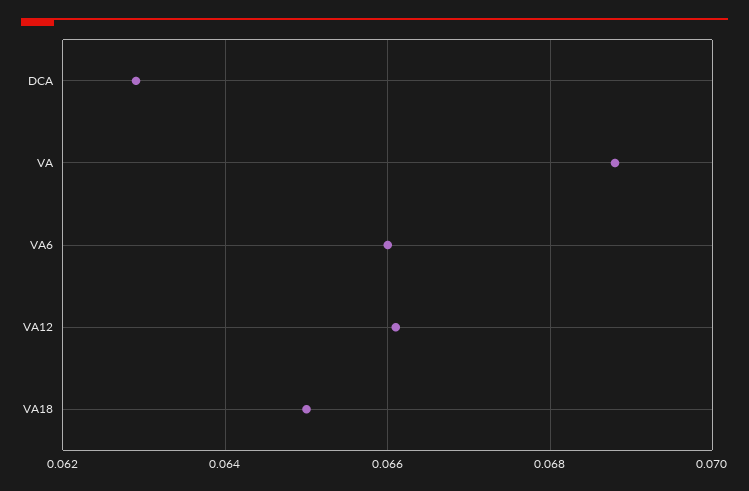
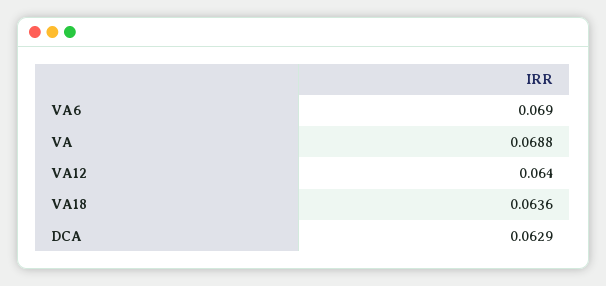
VA6: 0.066 -> 0.069
VA12: 0.066 -> 0.064
VA18: 0.065 -> 0.0636

